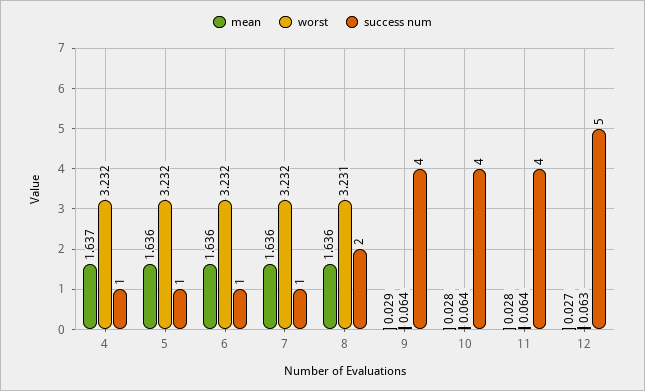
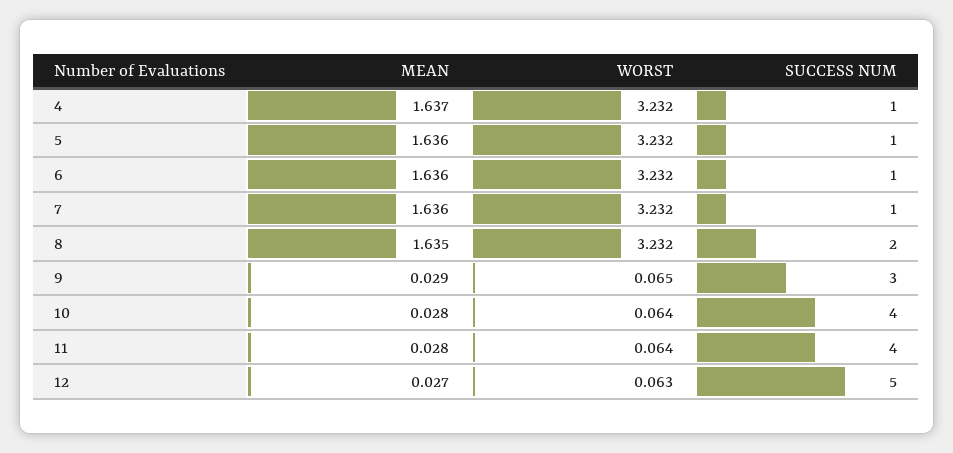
mean, 8: 1.636 -> 1.635
worst, 8: 3.231 -> 3.232
worst, 9: 0.064 -> 0.065
success num, 9: 4 -> 3

